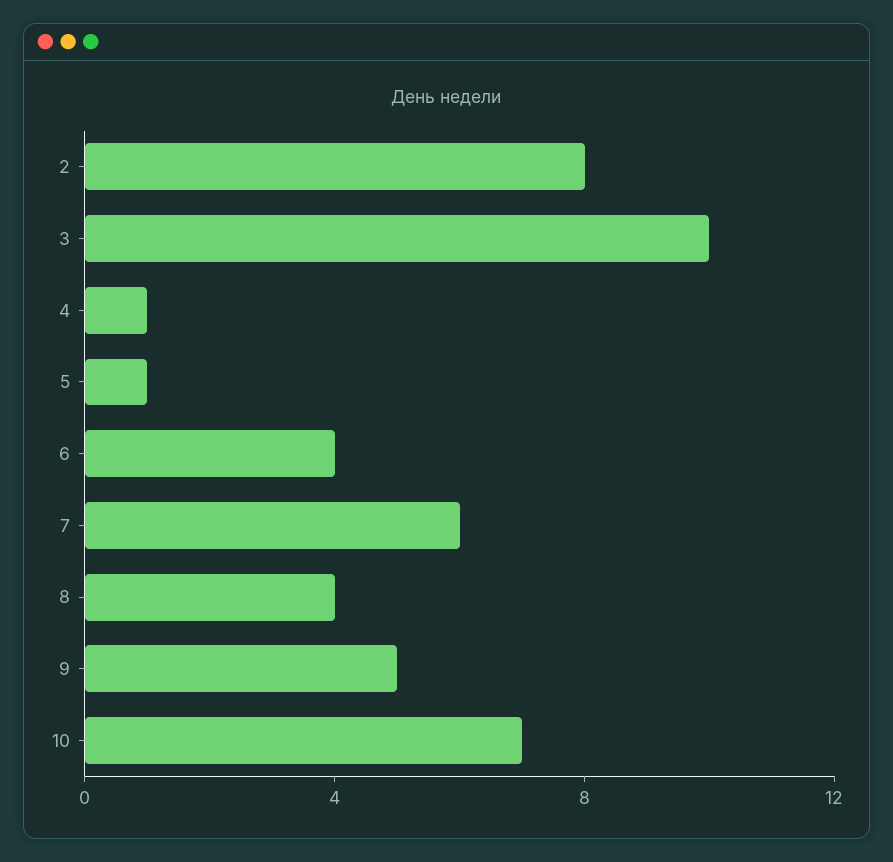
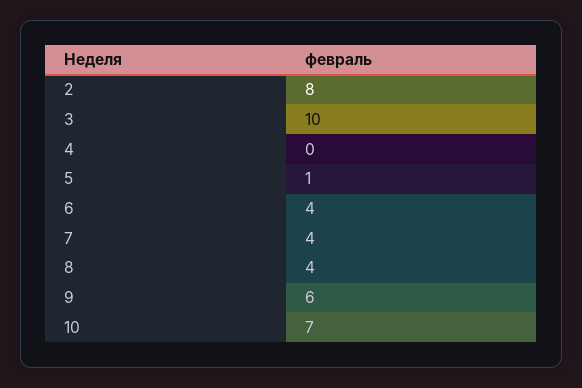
4: 1 -> 0
7: 6 -> 4
9: 5 -> 6

